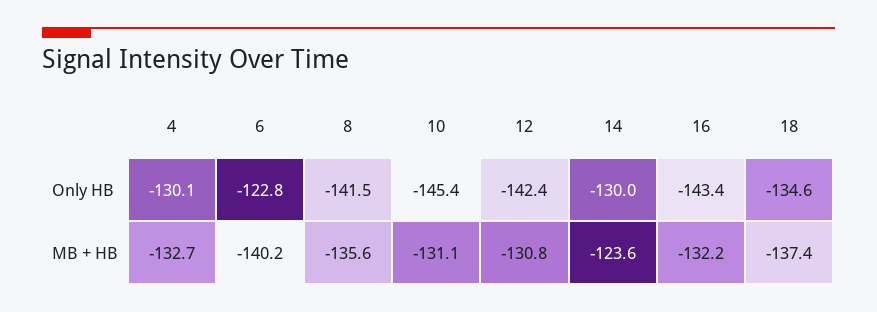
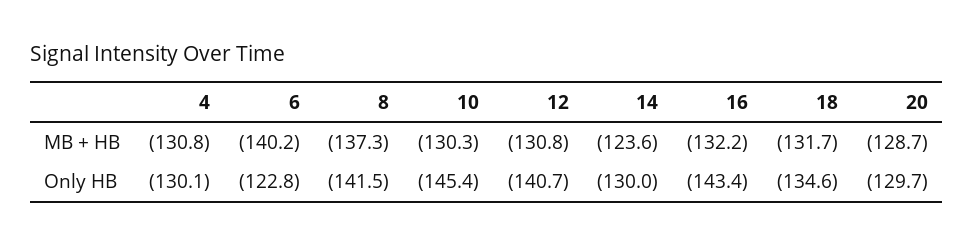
12, Only HB: -142.4 -> -140.7
4, MB + HB: -132.7 -> -130.8
8, MB + HB: -135.6 -> -137.3
10, MB + HB: -131.1 -> -130.3
18, MB + HB: -137.4 -> -131.7
20, MB + HB: none -> -128.7
20, Only HB: none -> -129.7

